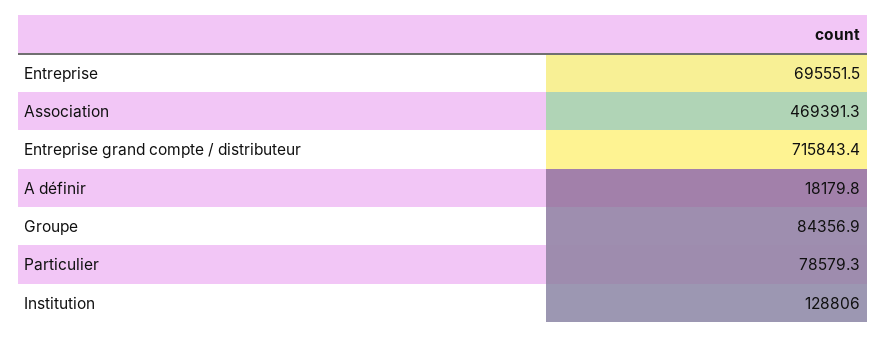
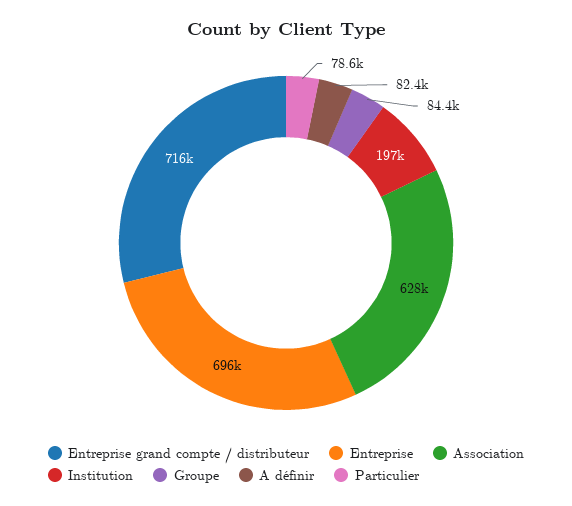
Association: 469391.3 -> 628000
A définir: 18179.8 -> 82400
Institution: 128806 -> 197000

